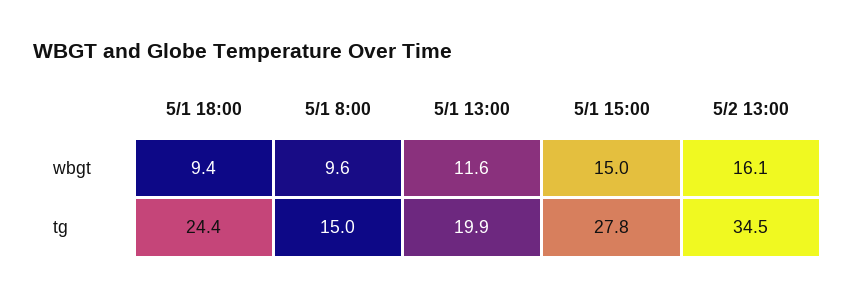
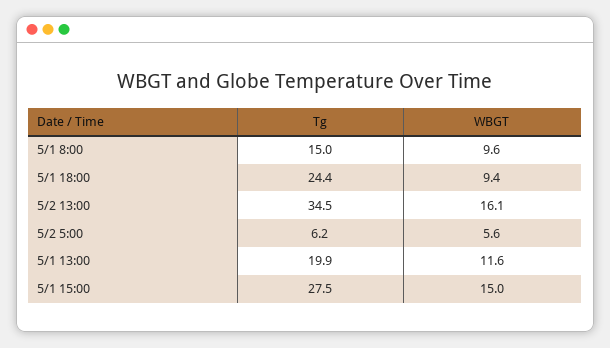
5/1 15:00, tg: 27.8 -> 27.5
5/2 5:00, tg: none -> 6.2
5/2 5:00, wbgt: none -> 5.6

